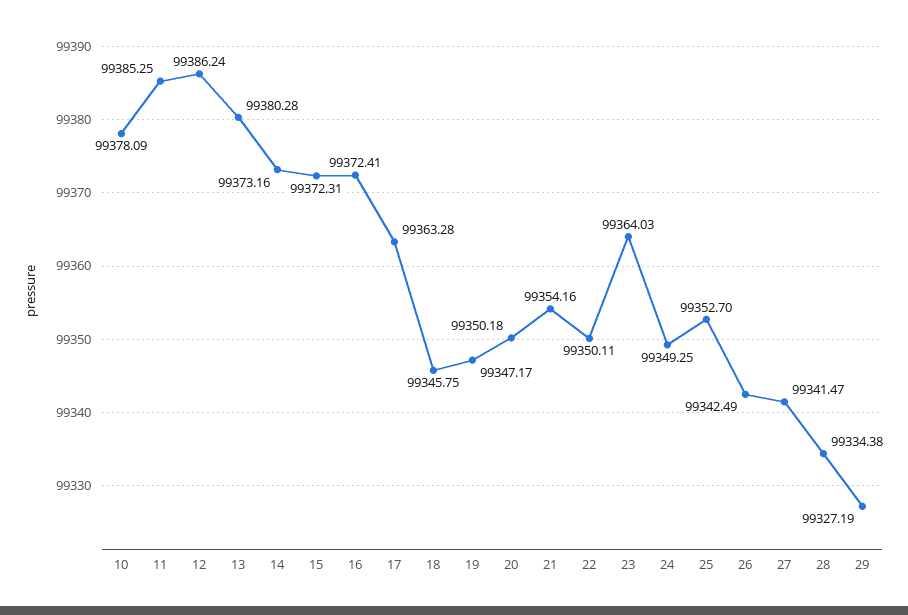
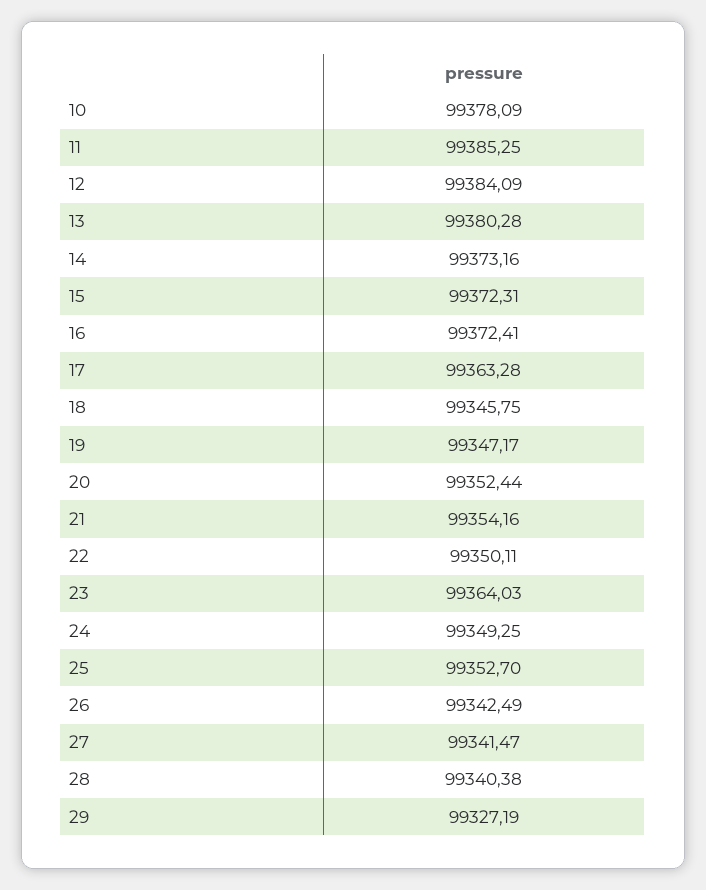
12: 99386.24 -> 99384.09
20: 99350.18 -> 99352.44
28: 99334.38 -> 99340.38

